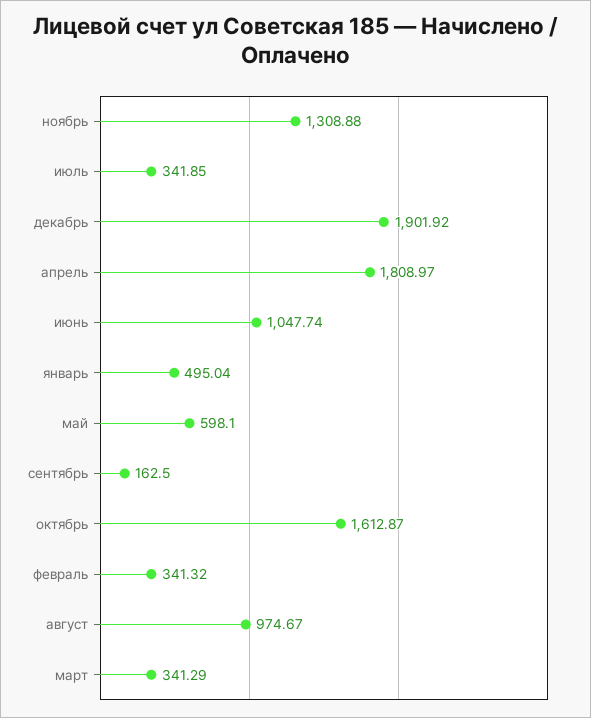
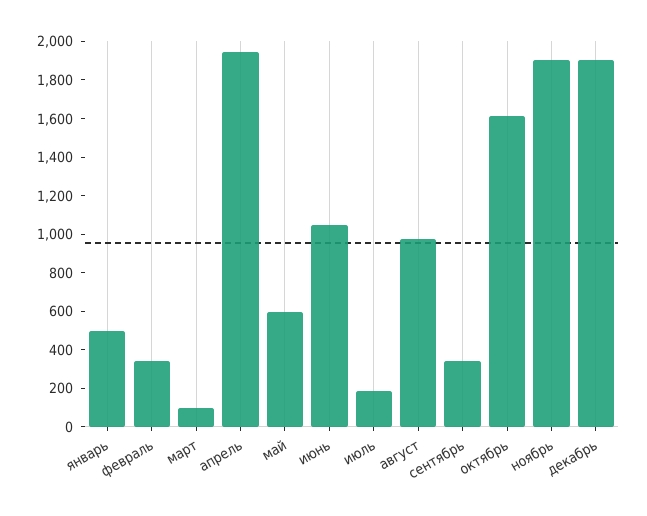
ноябрь: 1308.88 -> 1900
июль: 341.85 -> 200
апрель: 1808.97 -> 1950
сентябрь: 162.5 -> 350
март: 341.29 -> 100

